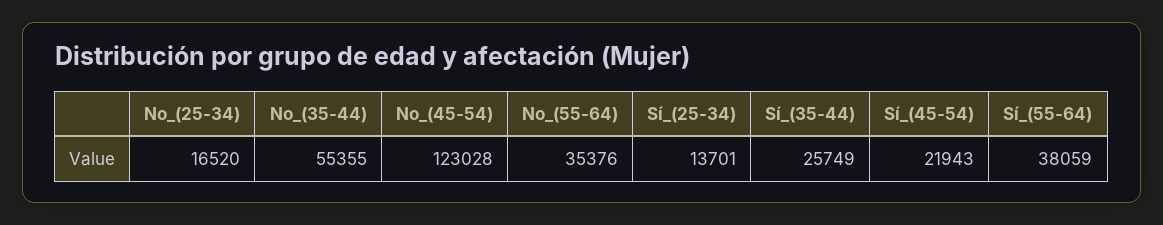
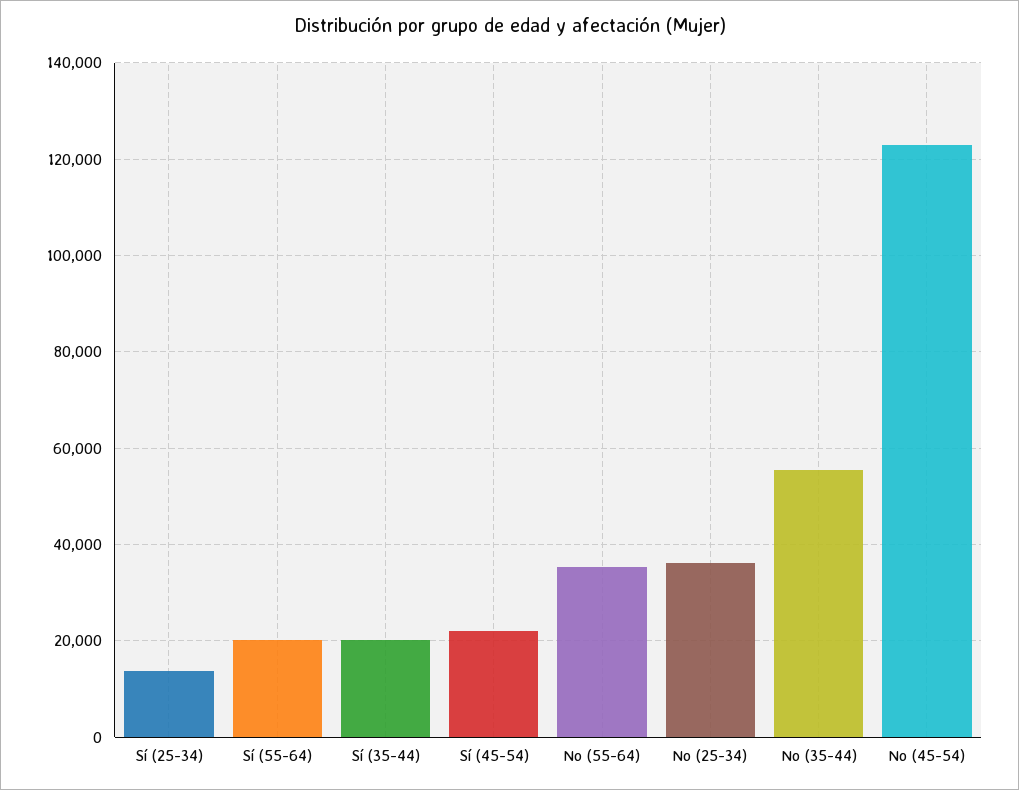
No_(25-34): 16520 -> 36000
Sí_(35-44): 25749 -> 20000
Sí_(55-64): 38059 -> 20000

